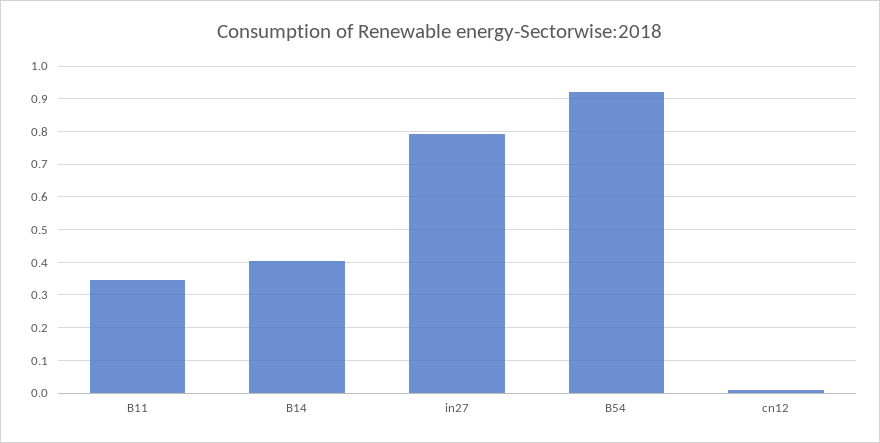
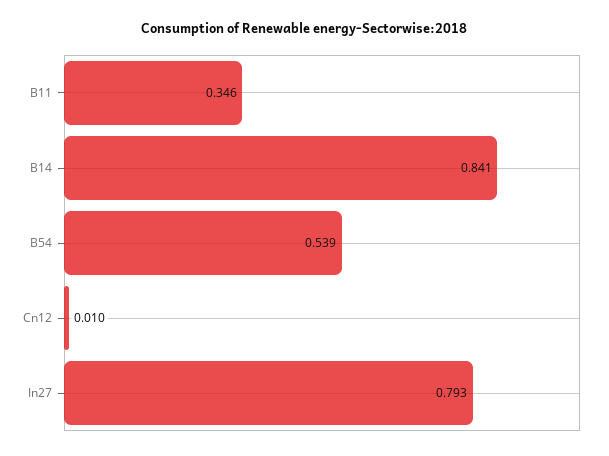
B14: 0.4 -> 0.841
B54: 0.92 -> 0.539

